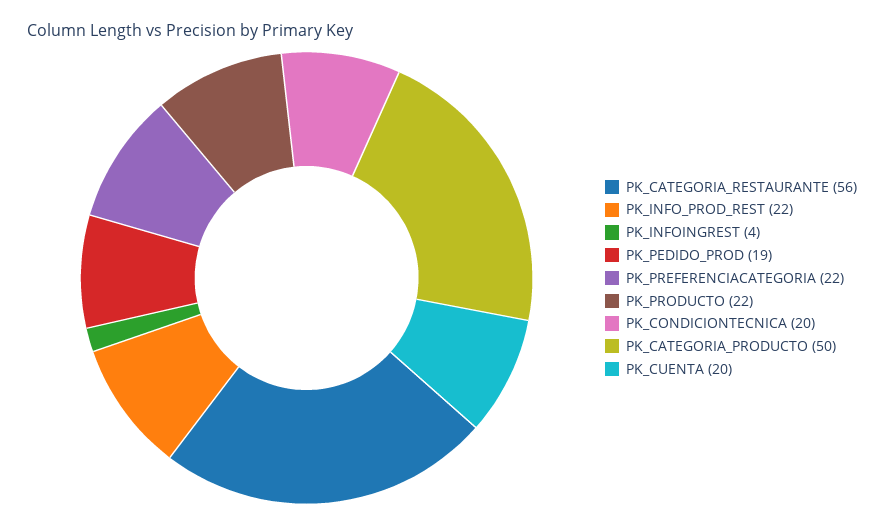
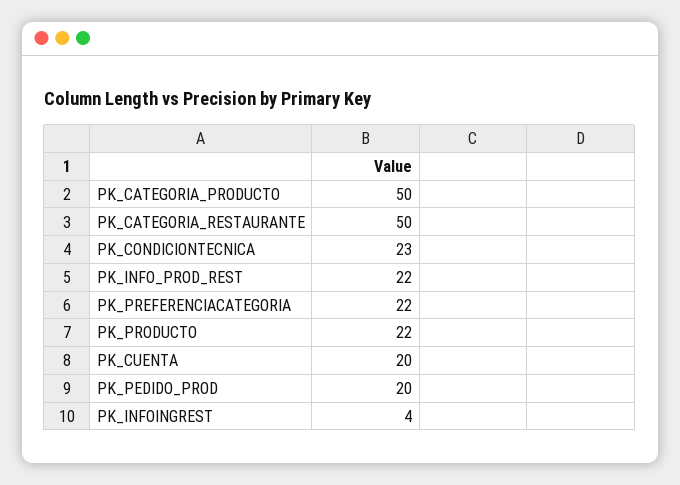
PK_CATEGORIA_RESTAURANTE: 56 -> 50
PK_PEDIDO_PROD: 19 -> 20
PK_CONDICIONTECNICA: 20 -> 23

